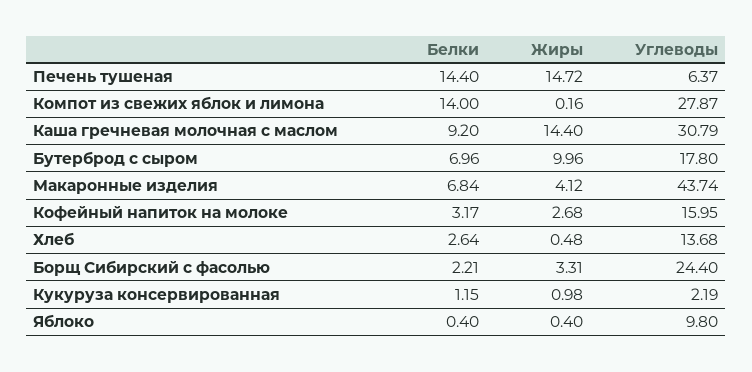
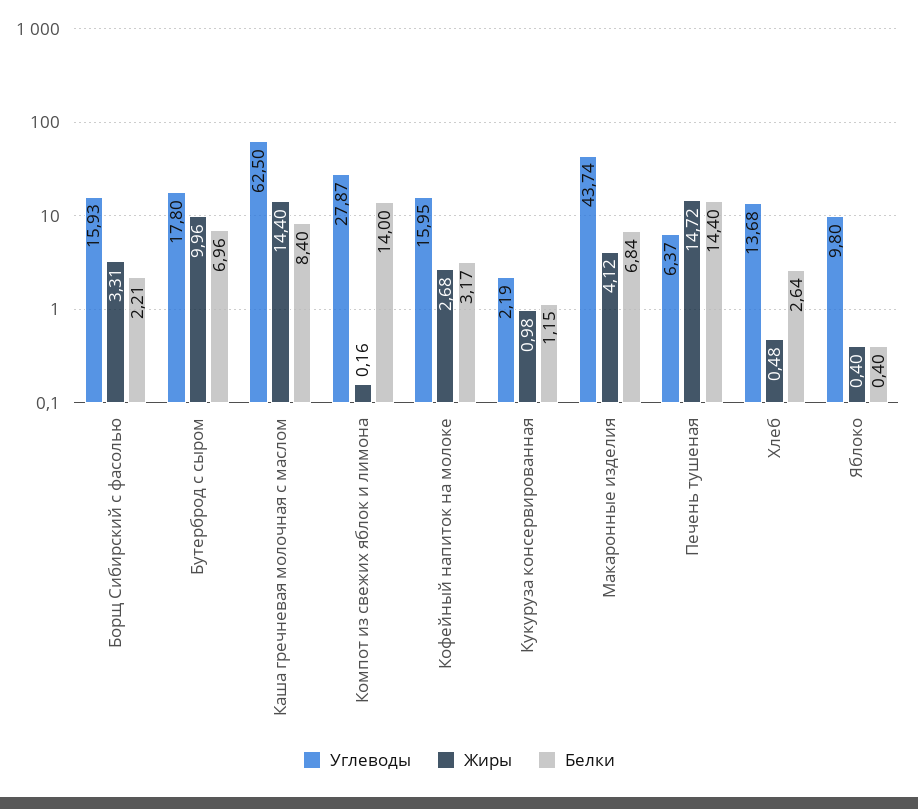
Белки, Каша гречневая молочная с маслом: 9.2 -> 8.4
Углеводы, Каша гречневая молочная с маслом: 30.79 -> 62.5
Углеводы, Борщ Сибирский с фасолью: 24.4 -> 15.93

